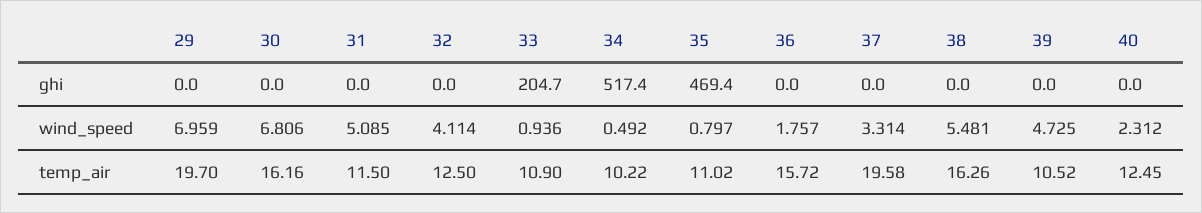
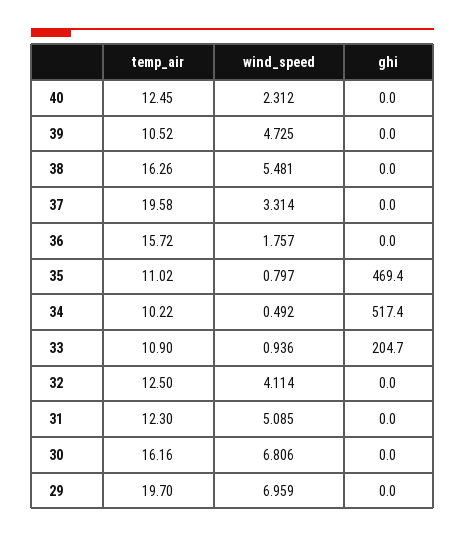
31, temp_air: 11.5 -> 12.3

